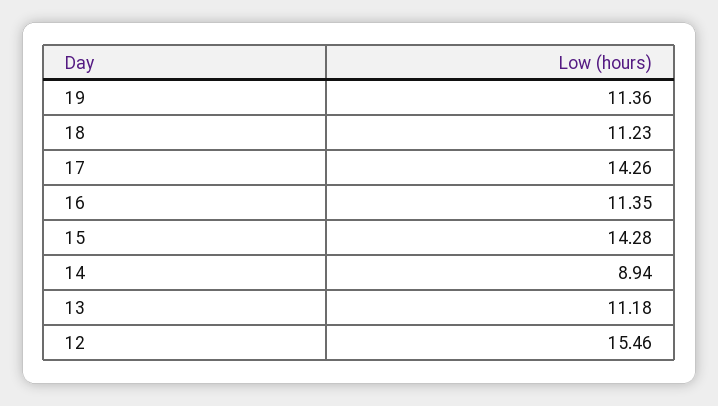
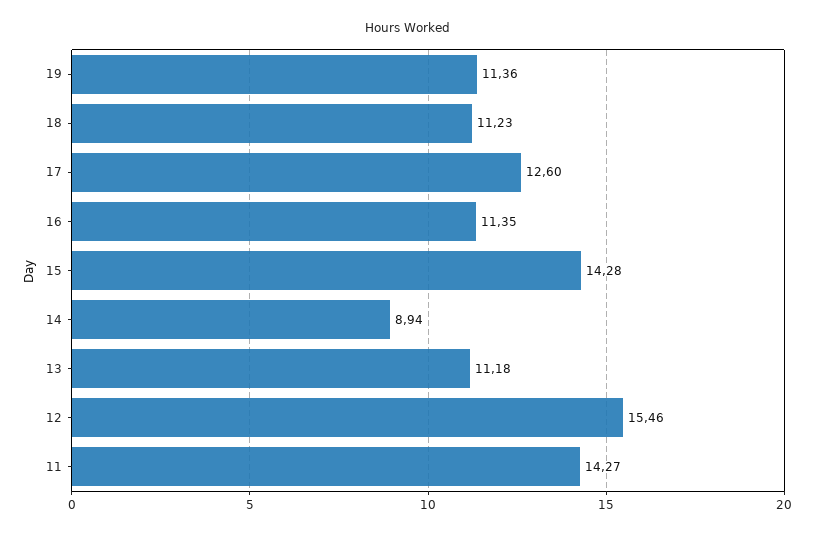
17: 14.26 -> 12.6
11: none -> 14.27

